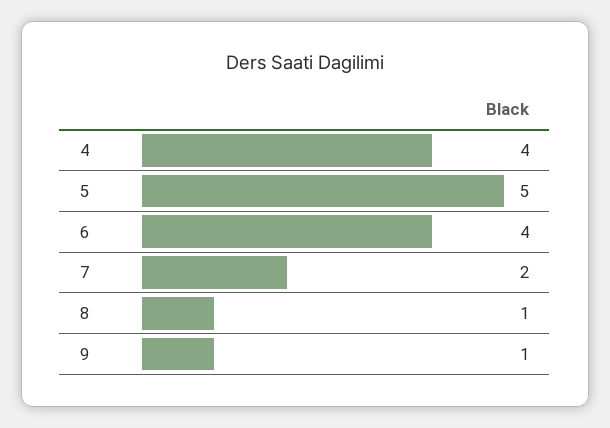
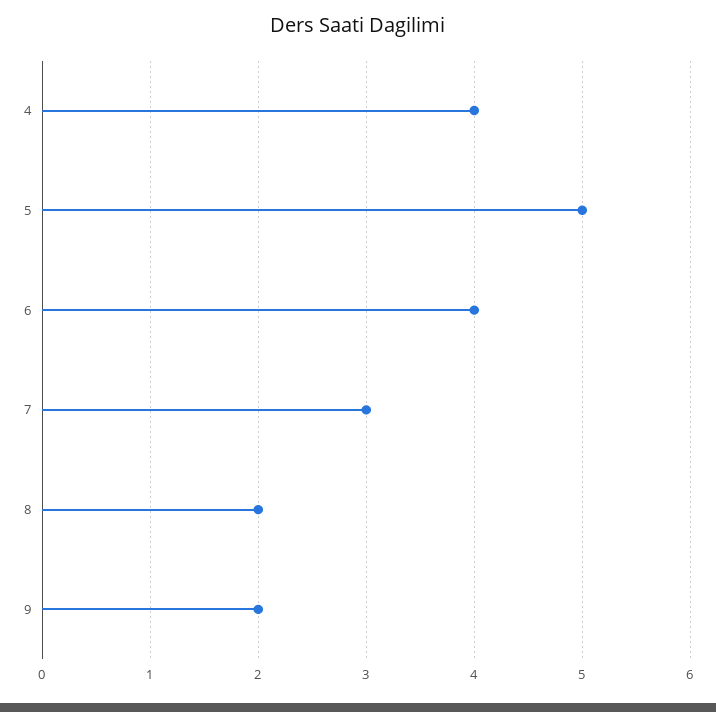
7: 2 -> 3
8: 1 -> 2
9: 1 -> 2

